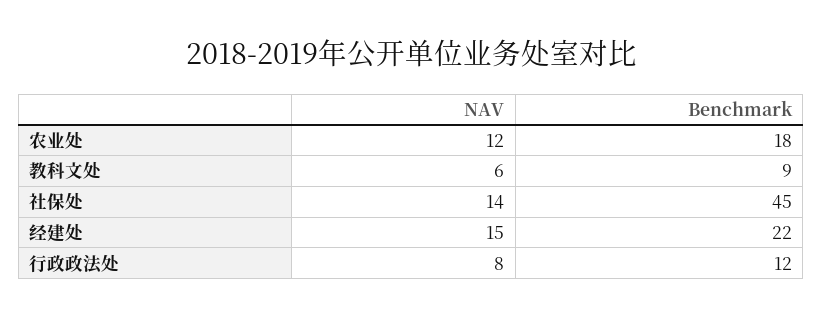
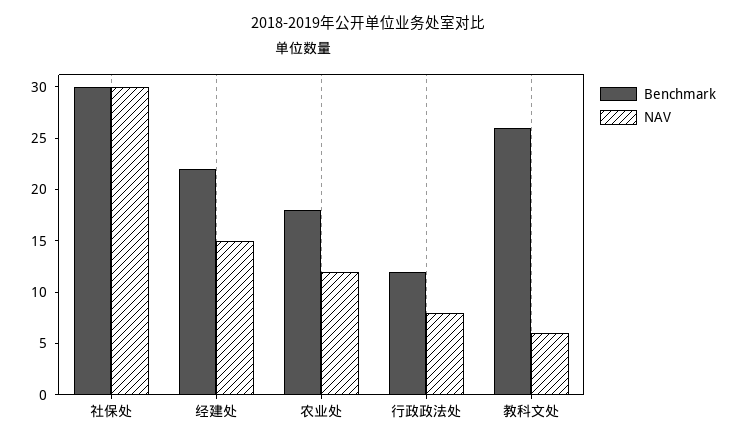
Benchmark, 教科文处: 9 -> 26
NAV, 社保处: 14 -> 30
Benchmark, 社保处: 45 -> 30

